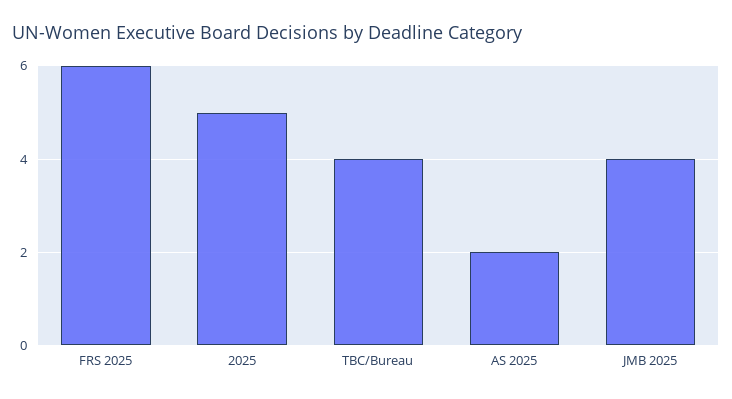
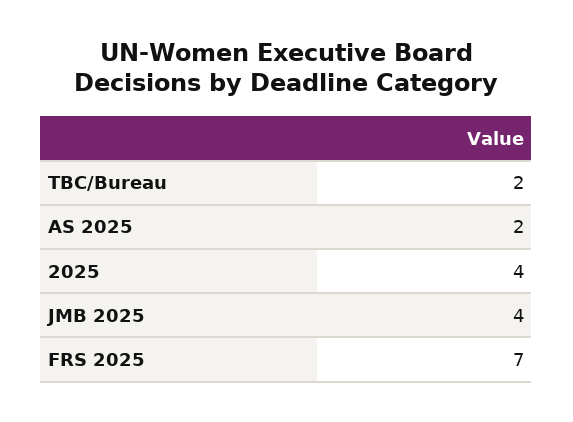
FRS 2025: 6 -> 7
2025: 5 -> 4
TBC/Bureau: 4 -> 2

